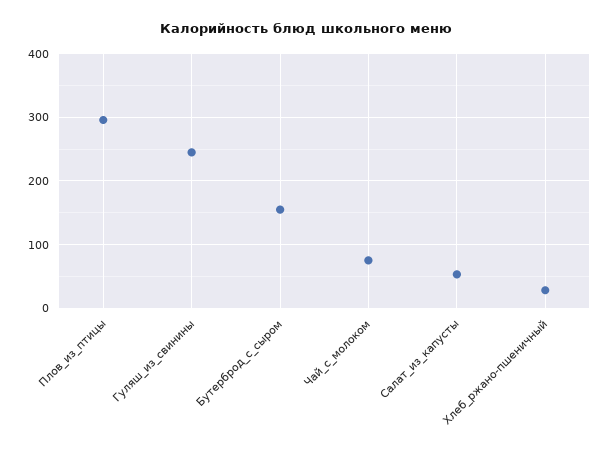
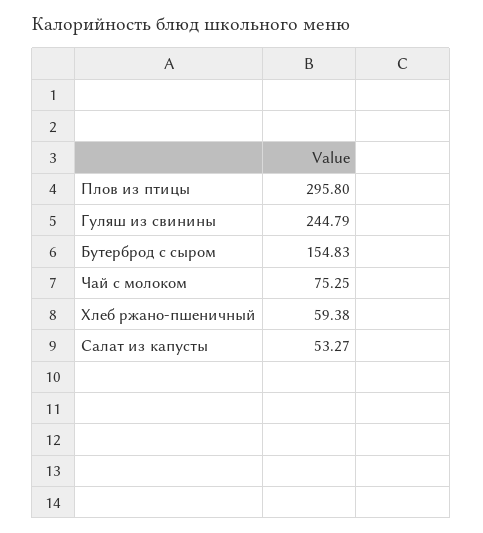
Хлеб_ржано-пшеничный: 30 -> 59.38

